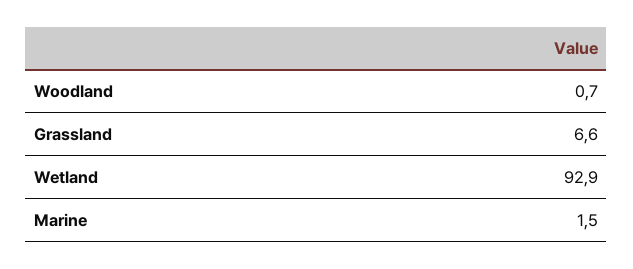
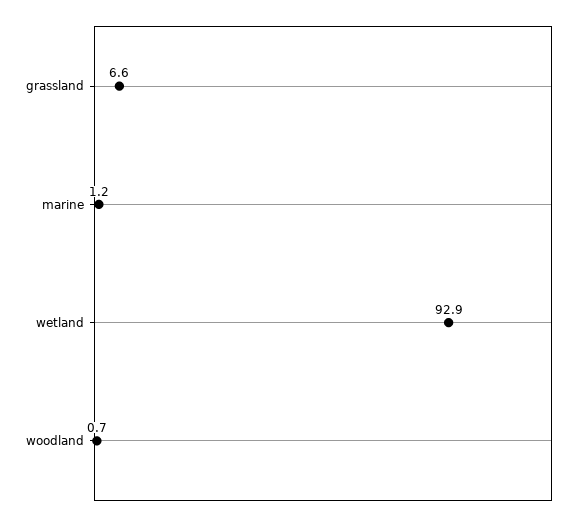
Marine: 1.5 -> 1.2

